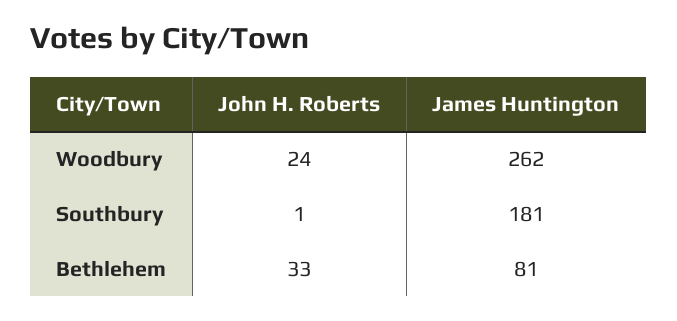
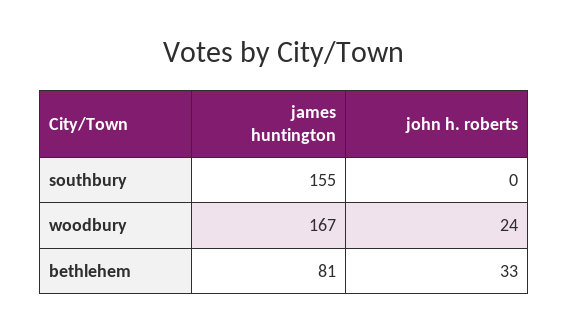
James Huntington, Woodbury: 262 -> 167
John H. Roberts, Southbury: 1 -> 0
James Huntington, Southbury: 181 -> 155

